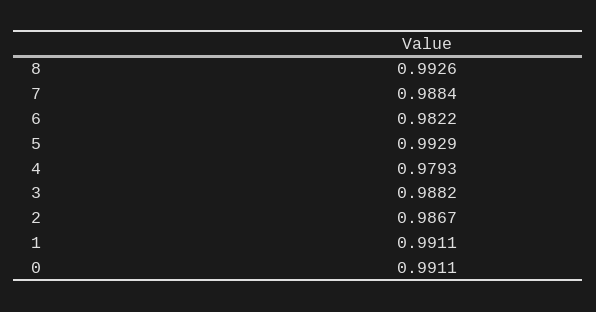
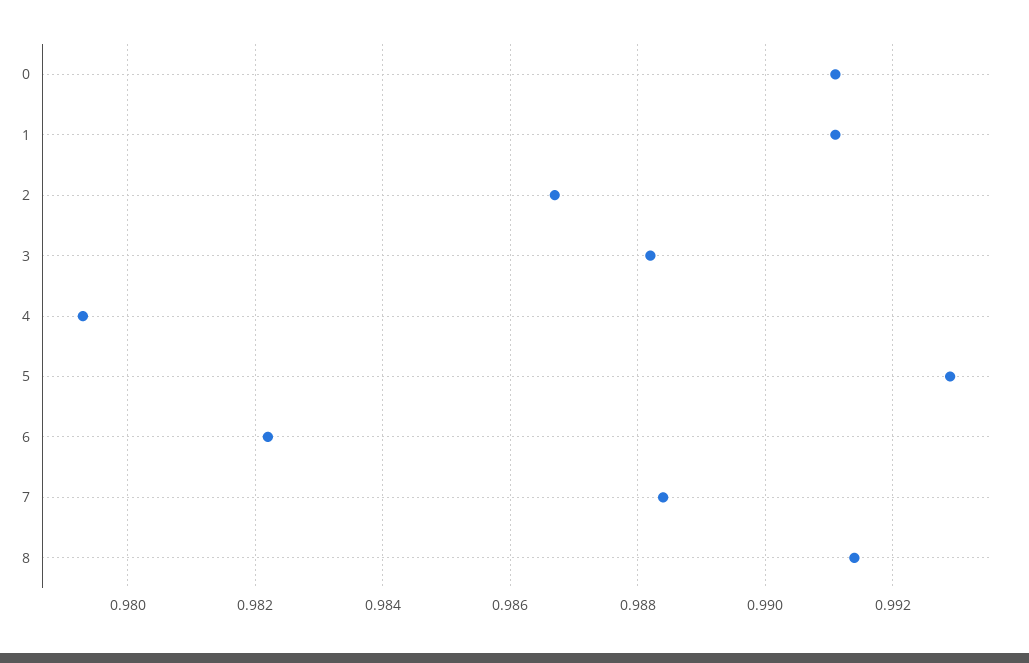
8: 0.9926 -> 0.9915

